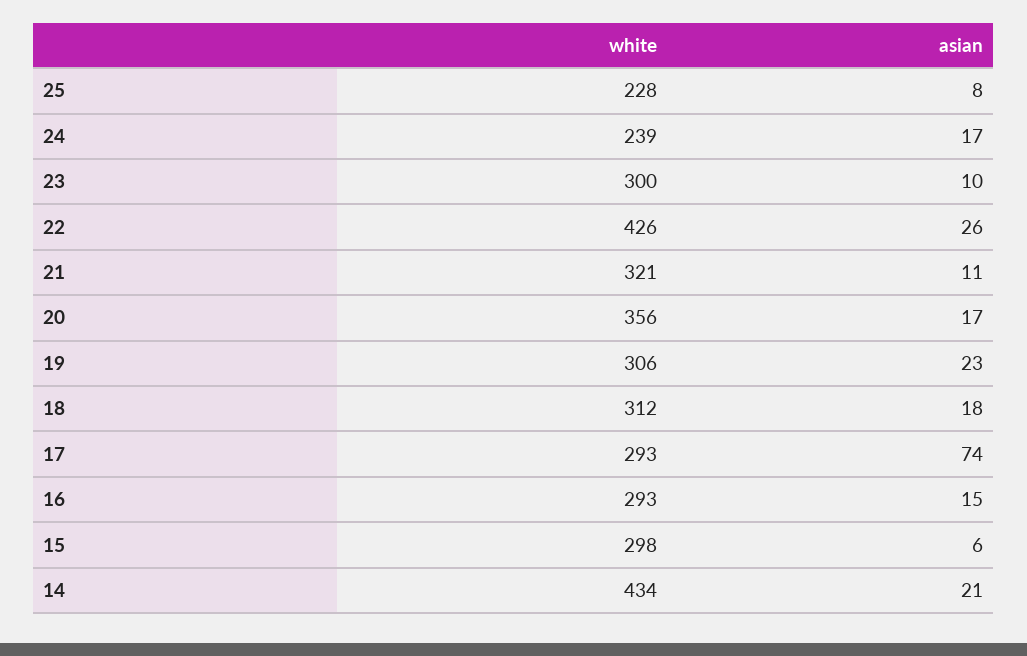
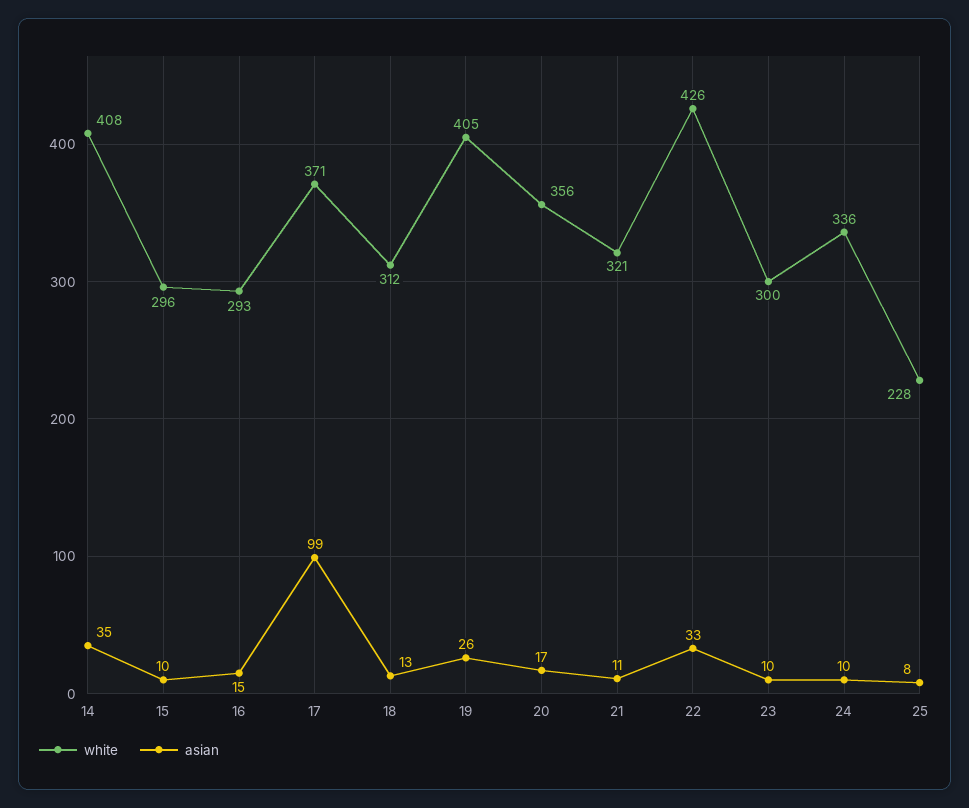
white, 24: 239 -> 336
asian, 24: 17 -> 10
asian, 22: 26 -> 33
white, 19: 306 -> 405
asian, 19: 23 -> 26
asian, 18: 18 -> 13
white, 17: 293 -> 371
asian, 17: 74 -> 99
white, 15: 298 -> 296
asian, 15: 6 -> 10
white, 14: 434 -> 408
asian, 14: 21 -> 35

